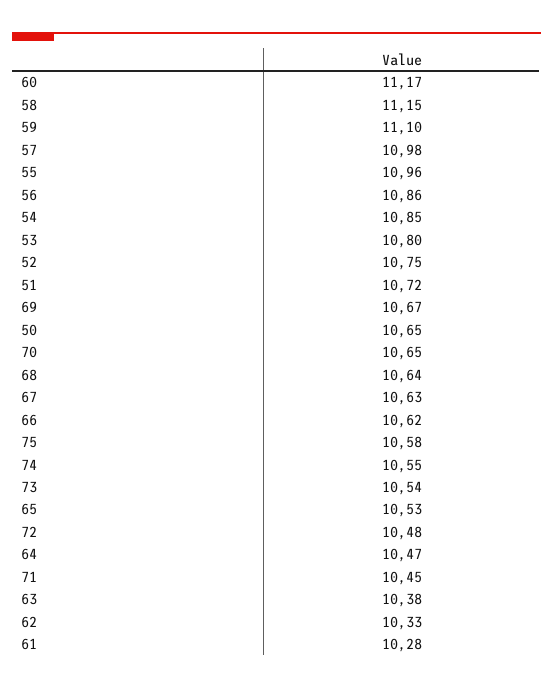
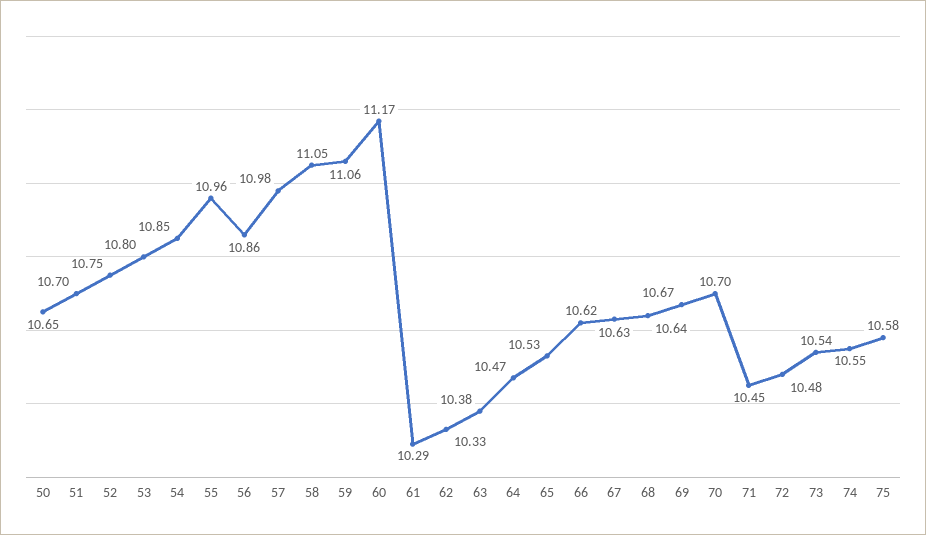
58: 11.15 -> 11.05
59: 11.1 -> 11.06
51: 10.72 -> 10.7
70: 10.65 -> 10.7
61: 10.28 -> 10.29

